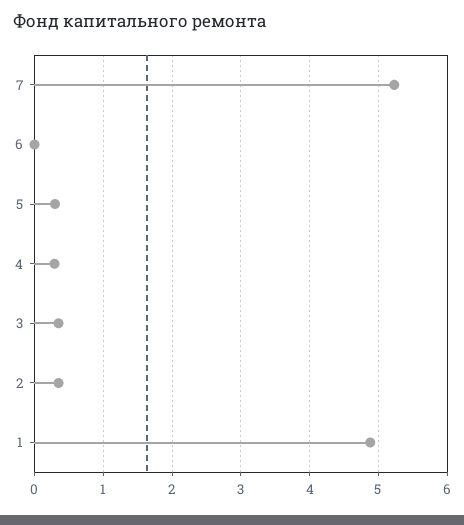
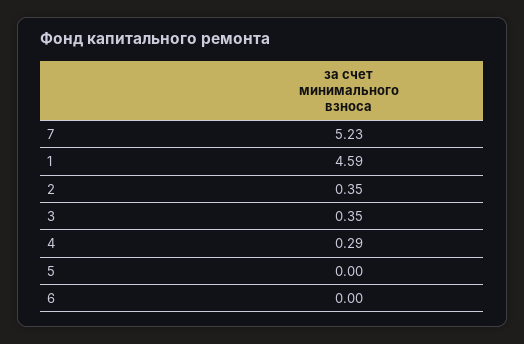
5: 0.3 -> 0
1: 4.9 -> 4.59

